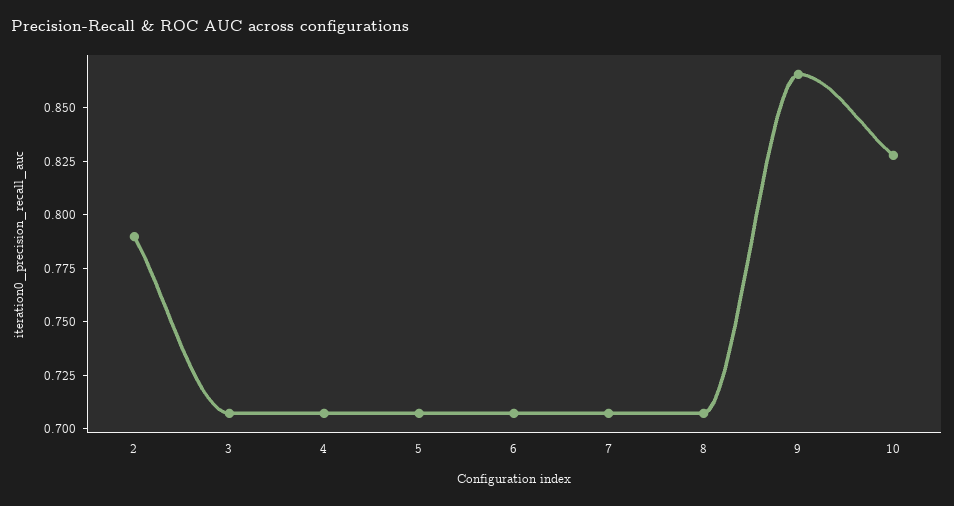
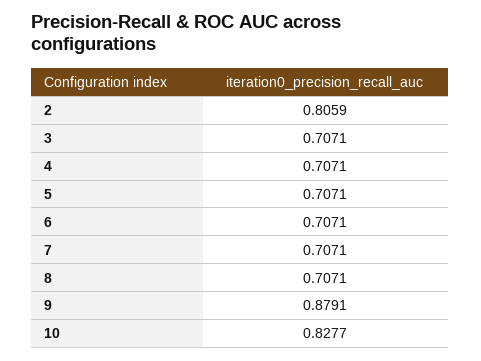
2: 0.79 -> 0.8059
9: 0.865 -> 0.8791

